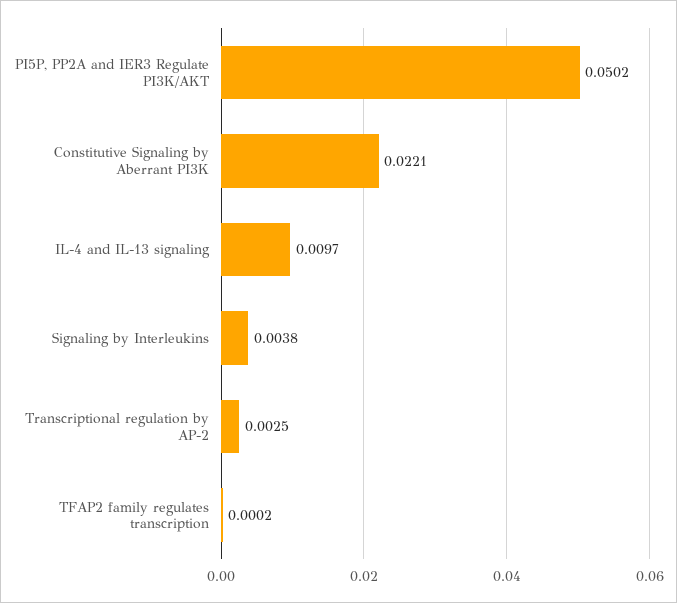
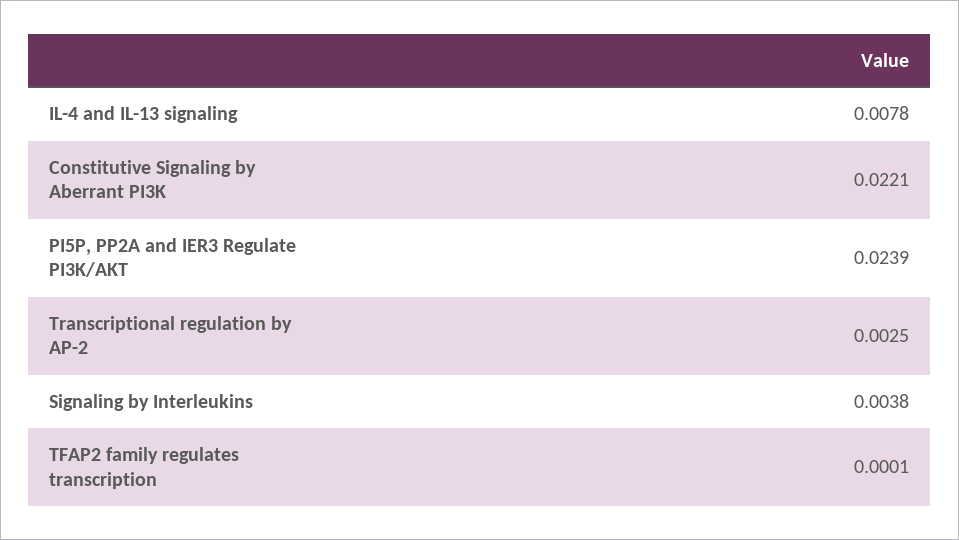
PI5P, PP2A and IER3 Regulate PI3K/AKT: 0.0502 -> 0.0239
IL-4 and IL-13 signaling: 0.0097 -> 0.0078
TFAP2 family regulates transcription: 0.0002 -> 0.0001

